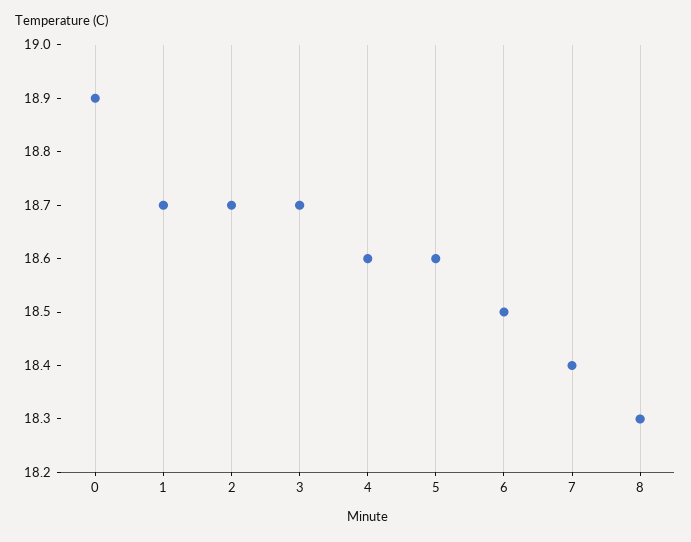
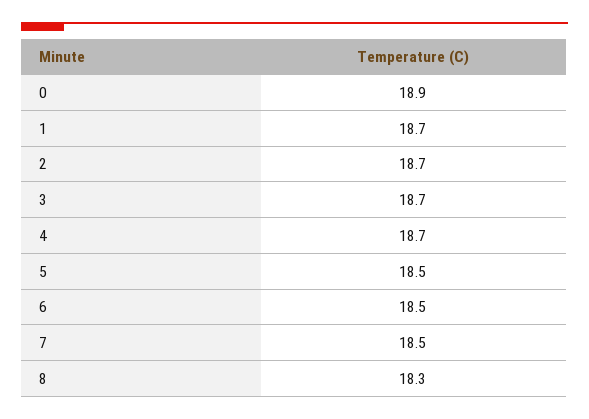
4: 18.6 -> 18.7
5: 18.6 -> 18.5
7: 18.4 -> 18.5

